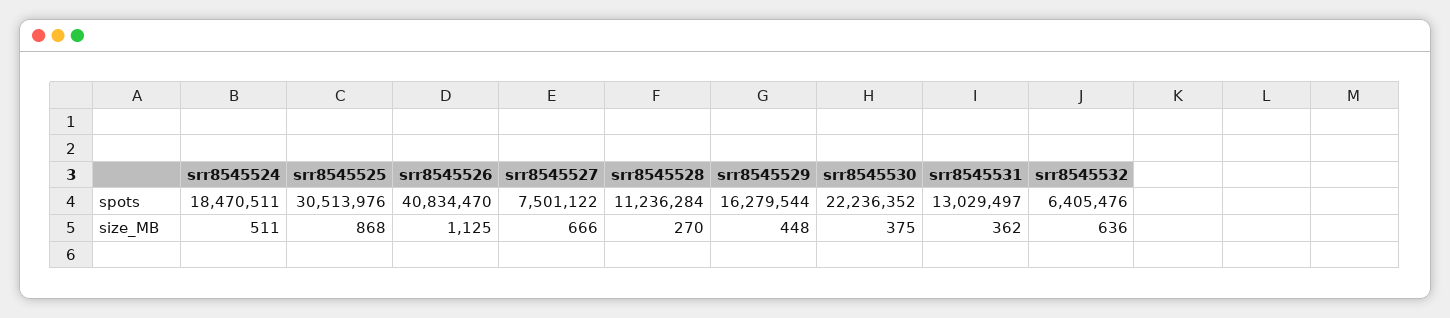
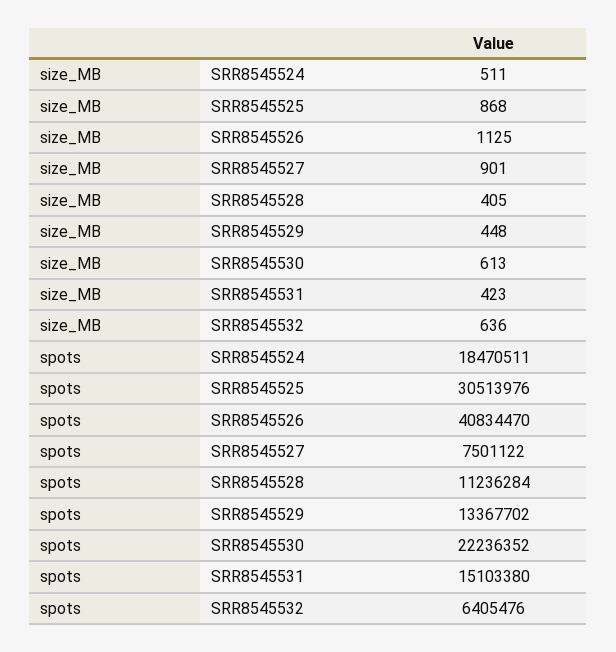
srr8545529, spots: 16279544 -> 13367702
srr8545531, spots: 13029497 -> 15103380
srr8545527, size_MB: 666 -> 901
srr8545528, size_MB: 270 -> 405
srr8545530, size_MB: 375 -> 613
srr8545531, size_MB: 362 -> 423

